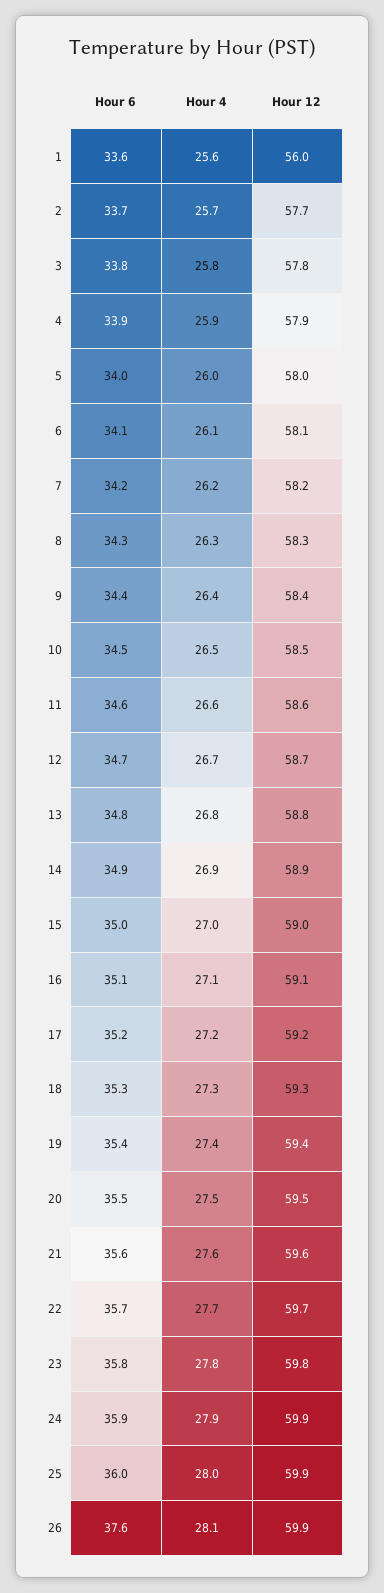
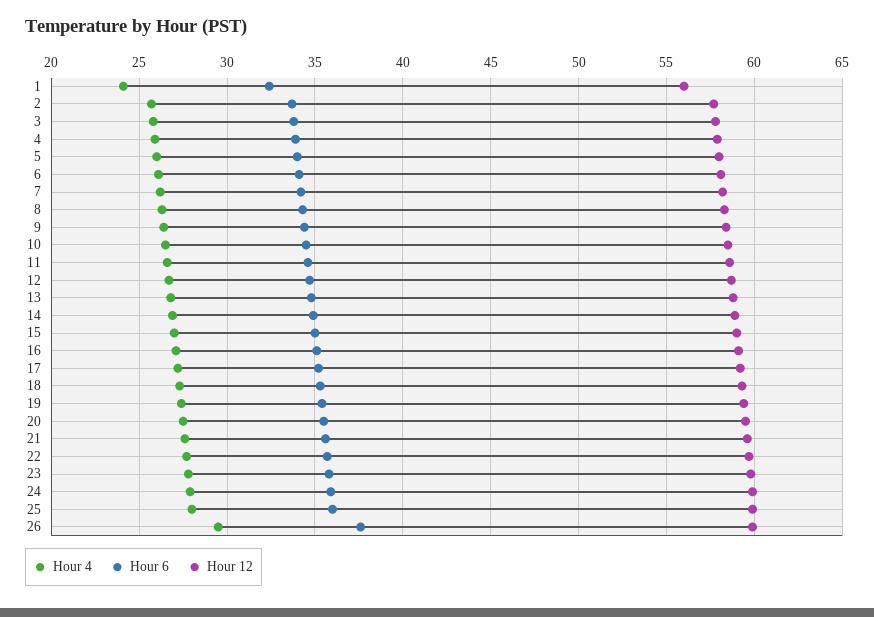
Hour 6, 1: 33.6 -> 32.5
Hour 4, 1: 25.6 -> 24
Hour 4, 26: 28.1 -> 29.5

